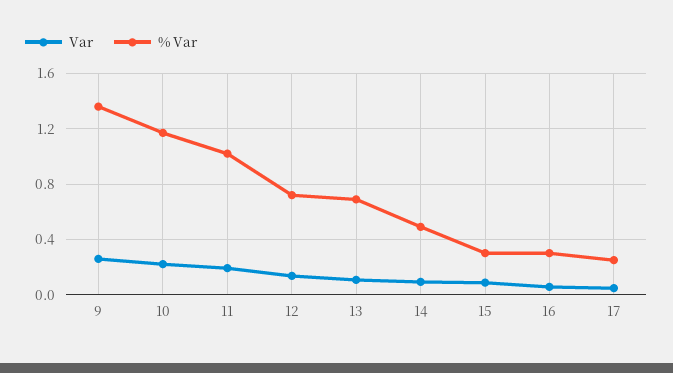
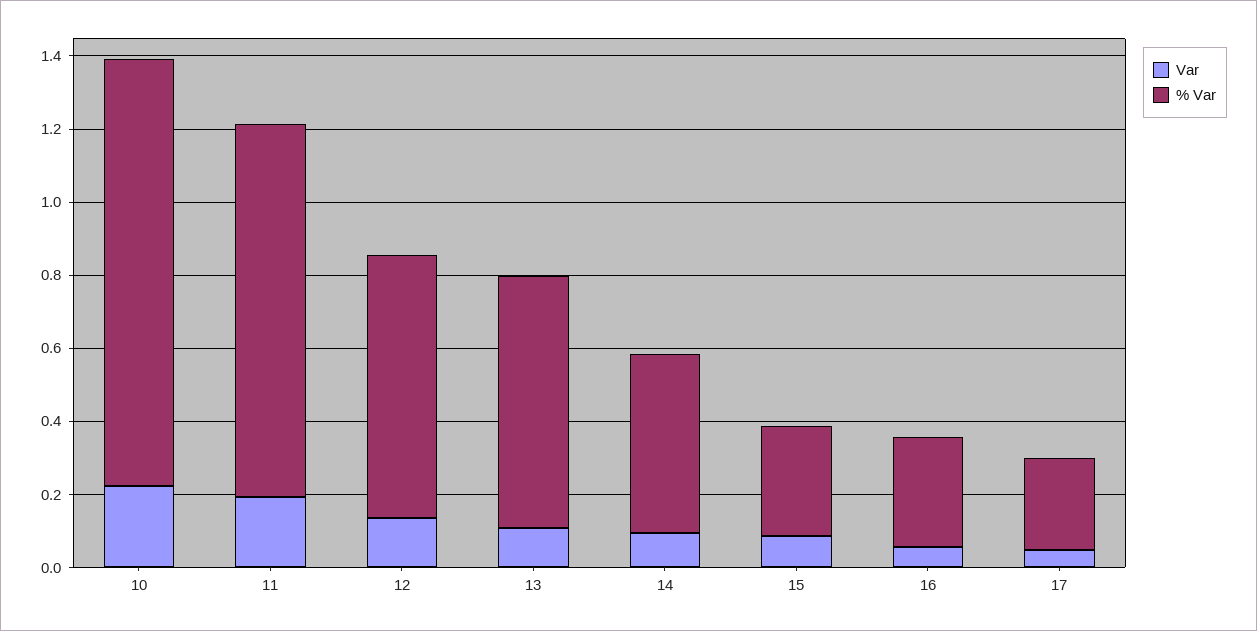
Var, 9: 0.25 -> none
% Var, 9: 1.35 -> none

